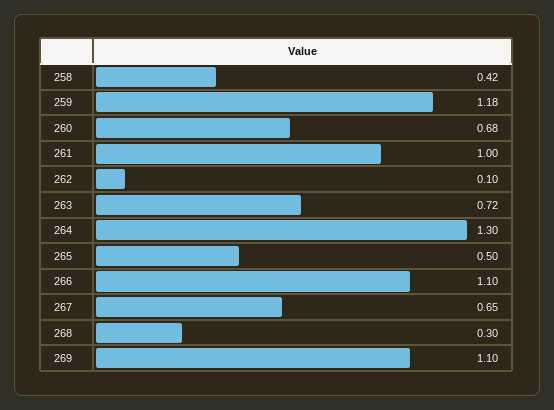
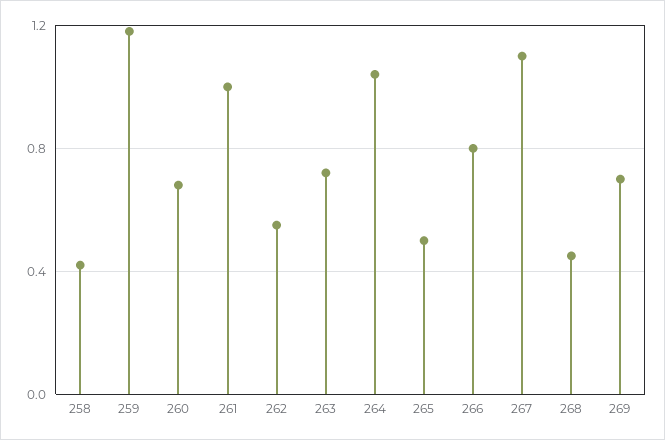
262: 0.1 -> 0.55
264: 1.3 -> 1.05
266: 1.1 -> 0.8
267: 0.65 -> 1.1
268: 0.3 -> 0.45
269: 1.1 -> 0.7

